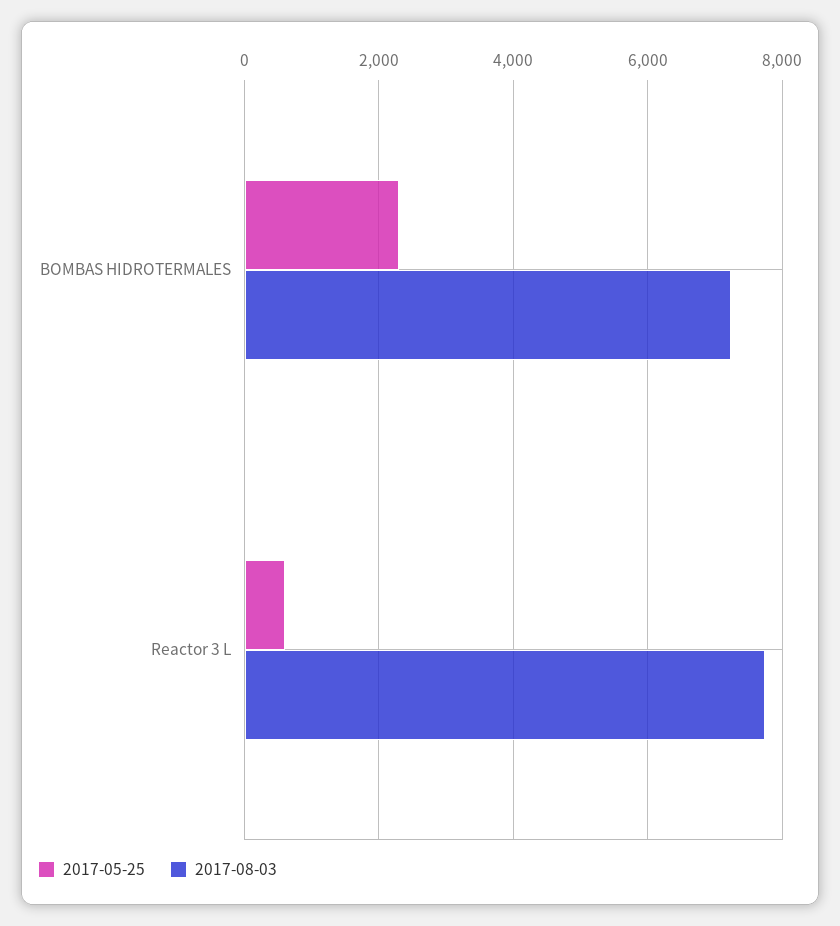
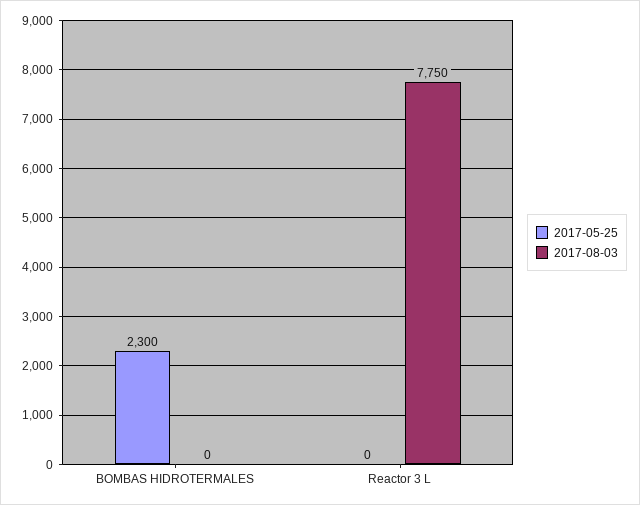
2017-08-03, BOMBAS HIDROTERMALES: 7200 -> 0
2017-05-25, Reactor 3 L: 600 -> 0

